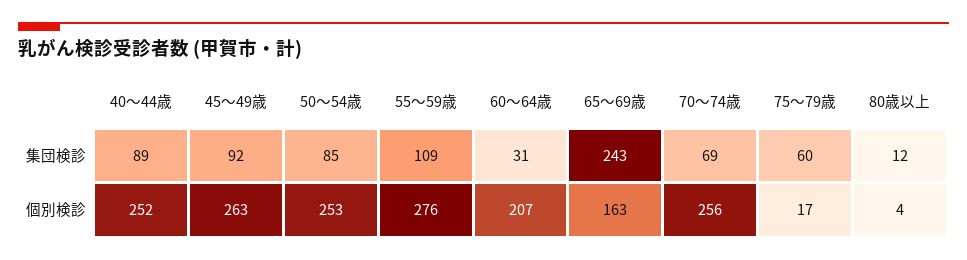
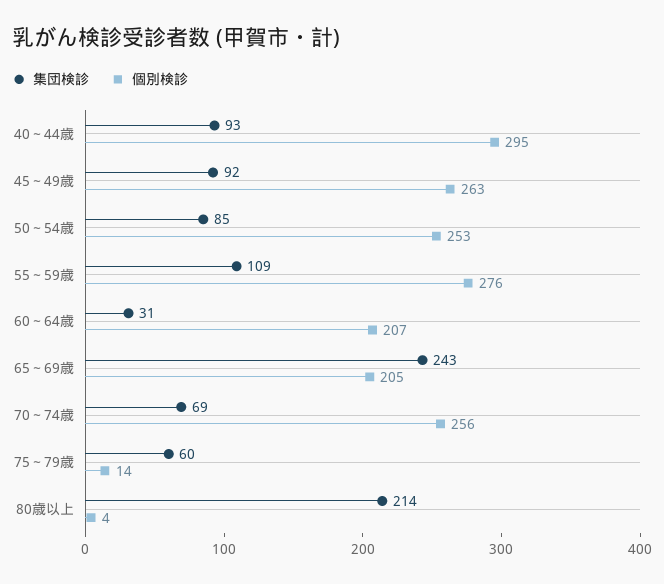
集団検診, 40～44歳: 89 -> 93
集団検診, 80歳以上: 12 -> 214
個別検診, 40～44歳: 252 -> 295
個別検診, 65～69歳: 163 -> 205
個別検診, 75～79歳: 17 -> 14

